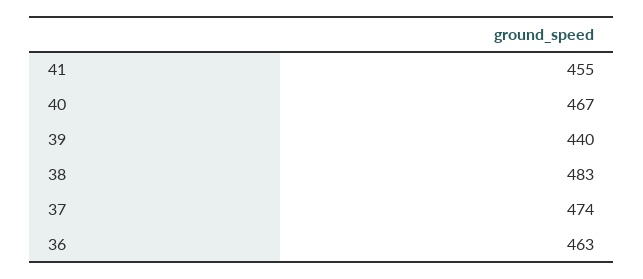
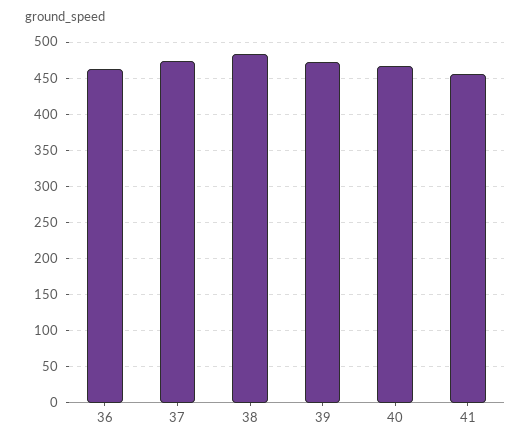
39: 440 -> 470

